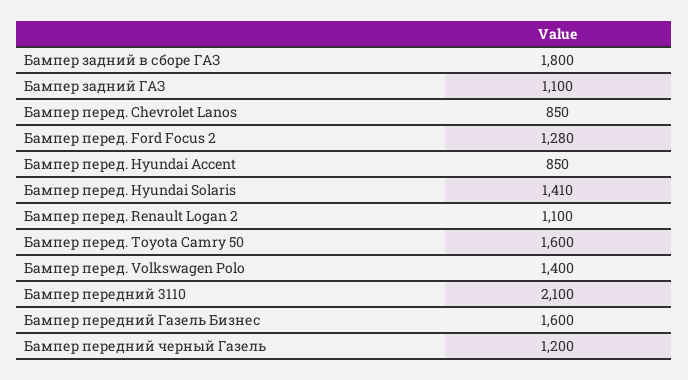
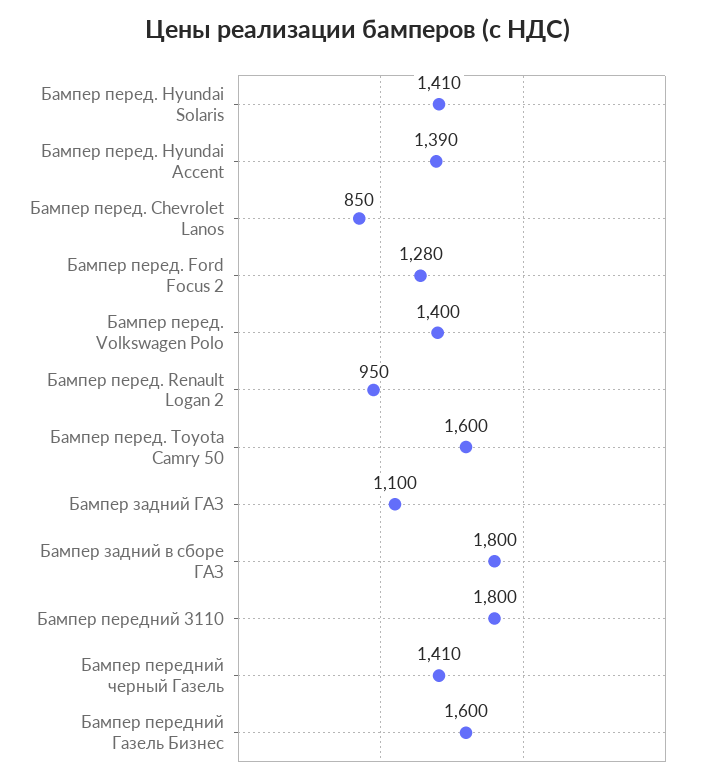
Бампер перед. Hyundai Accent: 850 -> 1390
Бампер перед. Renault Logan 2: 1100 -> 950
Бампер передний 3110: 2100 -> 1800
Бампер передний черный Газель: 1200 -> 1410

